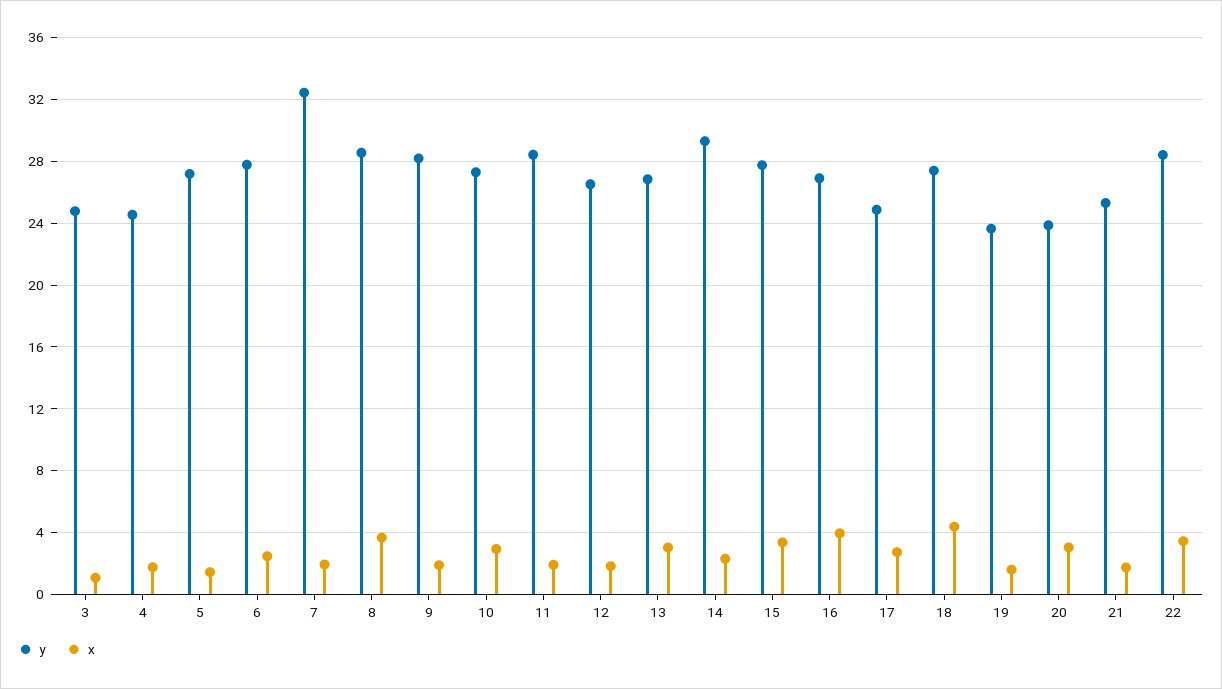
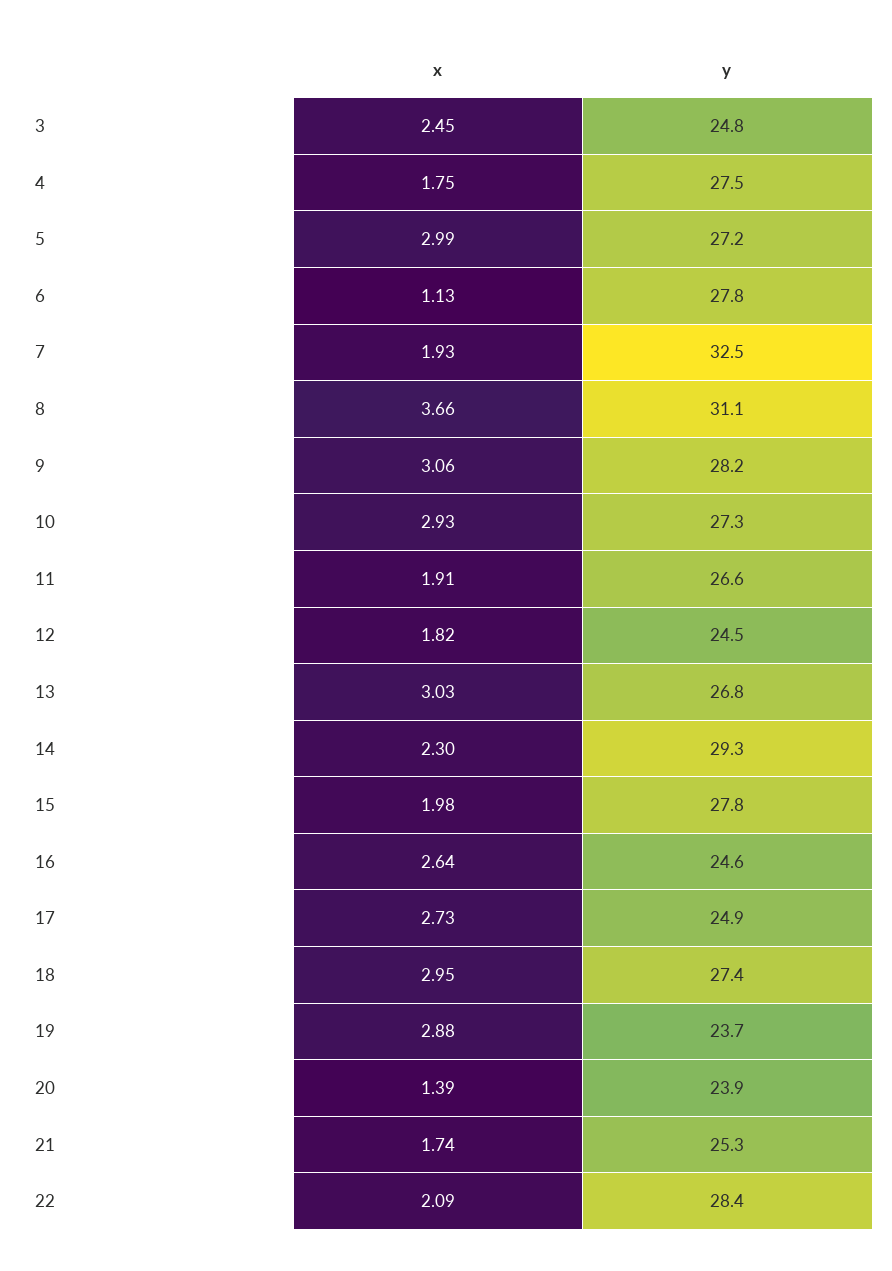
x, 3: 1 -> 2.45
y, 4: 24.5 -> 27.5
x, 5: 1.5 -> 2.99
x, 6: 2.5 -> 1.13
y, 8: 28.5 -> 31.1
x, 9: 2 -> 3.06
y, 11: 28.5 -> 26.6
y, 12: 26.5 -> 24.5
x, 15: 3.5 -> 1.98
y, 16: 27 -> 24.6
x, 16: 4 -> 2.64
x, 18: 4.5 -> 2.95
x, 19: 1.5 -> 2.88
x, 20: 3 -> 1.39
x, 22: 3.5 -> 2.09

